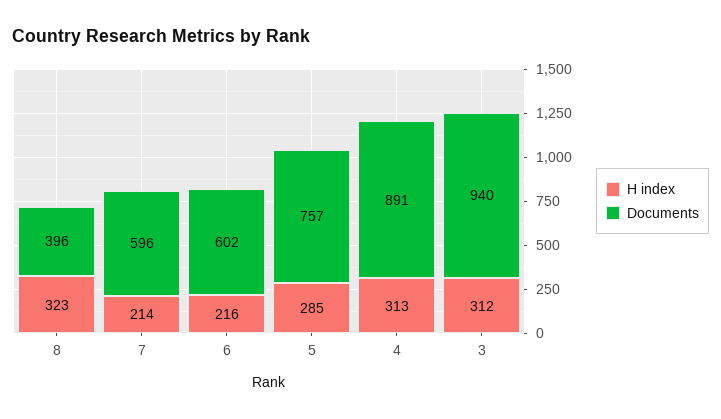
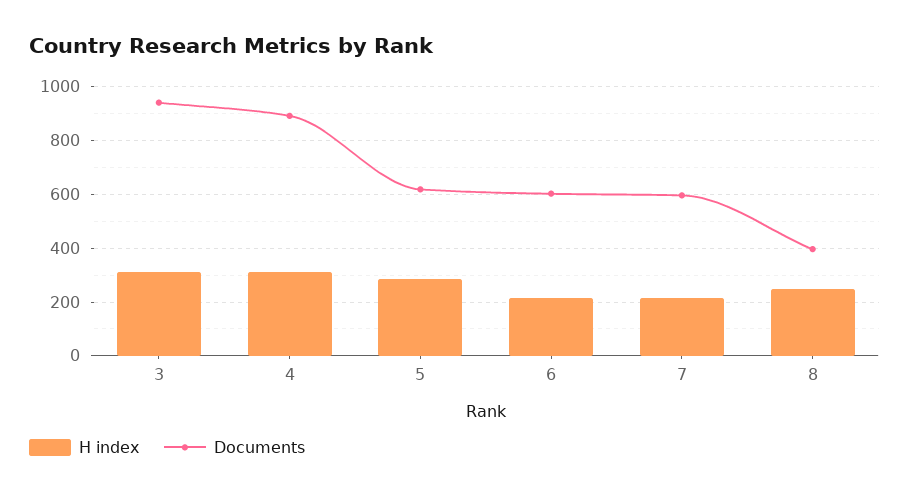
H index, 8: 323 -> 250
Documents, 5: 757 -> 625

